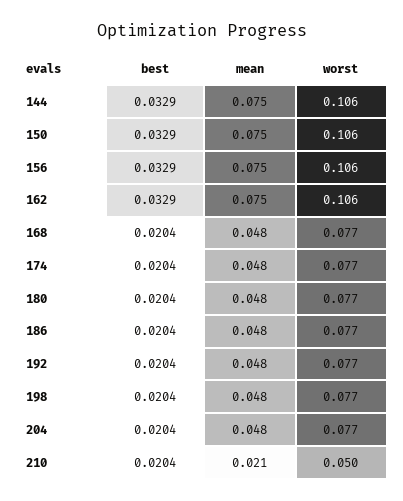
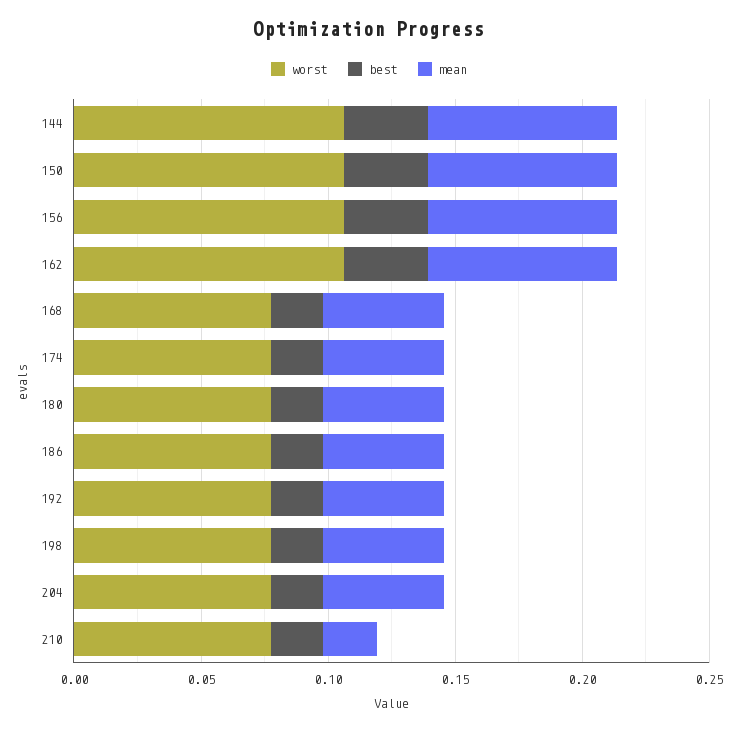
worst, 210: 0.05 -> 0.08

